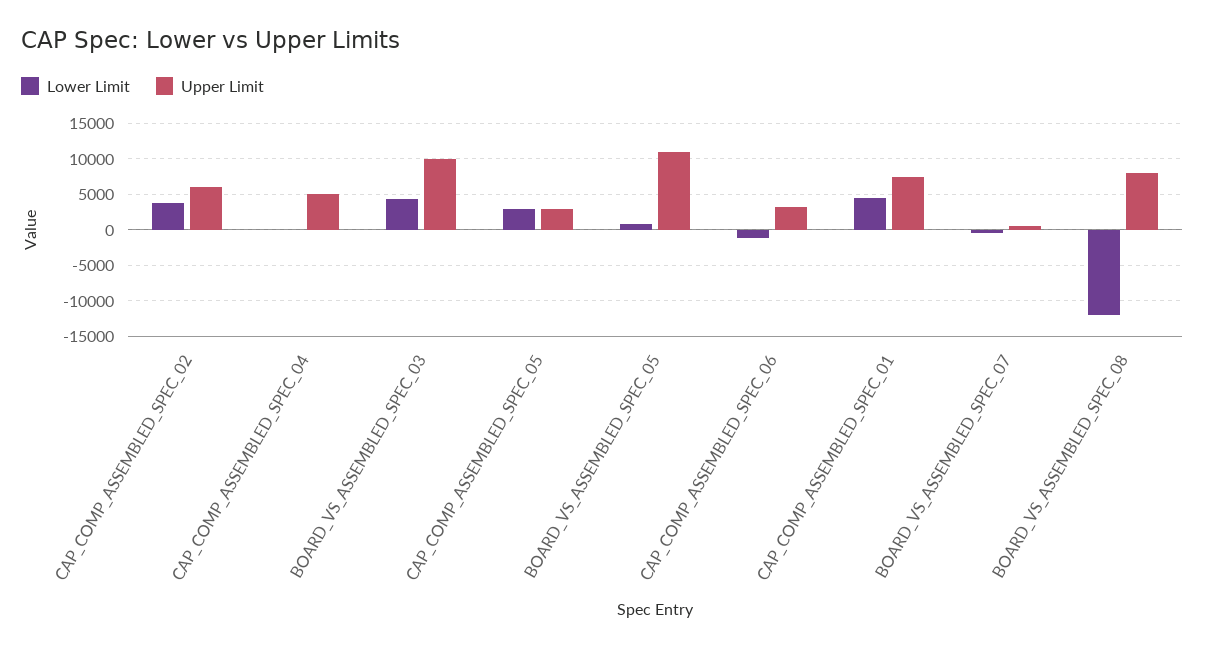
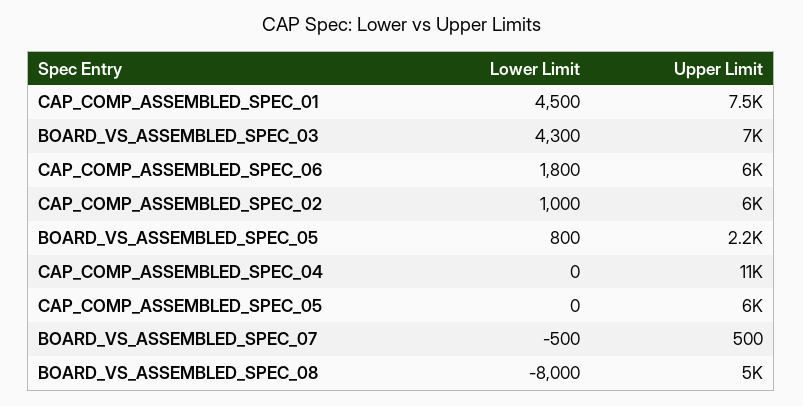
Lower Limit, CAP_COMP_ASSEMBLED_SPEC_02: 4000 -> 1000
Upper Limit, CAP_COMP_ASSEMBLED_SPEC_04: 5000 -> 11000
Upper Limit, BOARD_VS_ASSEMBLED_SPEC_03: 10000 -> 7000
Lower Limit, CAP_COMP_ASSEMBLED_SPEC_05: 3000 -> 0
Upper Limit, CAP_COMP_ASSEMBLED_SPEC_05: 3000 -> 6000
Upper Limit, BOARD_VS_ASSEMBLED_SPEC_05: 11000 -> 2200
Lower Limit, CAP_COMP_ASSEMBLED_SPEC_06: -1000 -> 1800
Upper Limit, CAP_COMP_ASSEMBLED_SPEC_06: 3000 -> 6000
Lower Limit, BOARD_VS_ASSEMBLED_SPEC_08: -12000 -> -8000
Upper Limit, BOARD_VS_ASSEMBLED_SPEC_08: 8000 -> 5000

